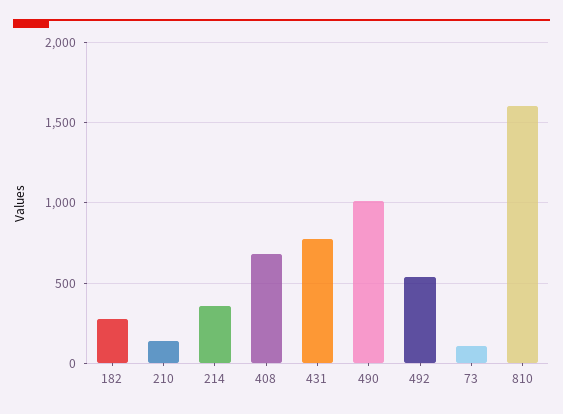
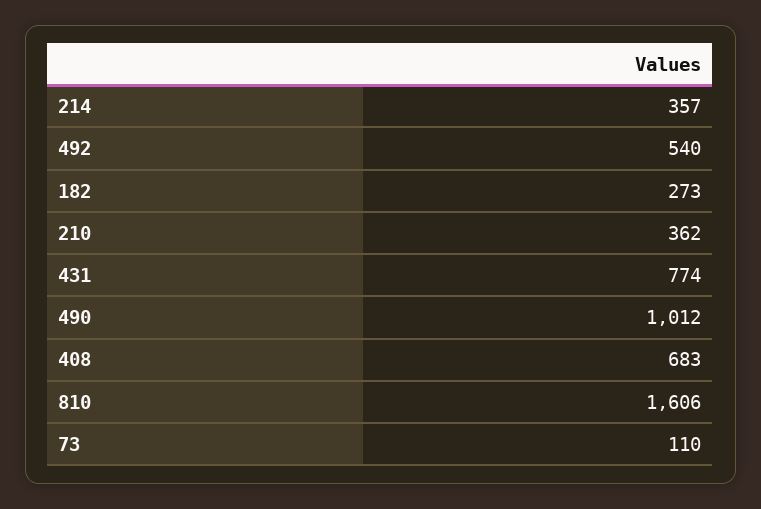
210: 150 -> 362

